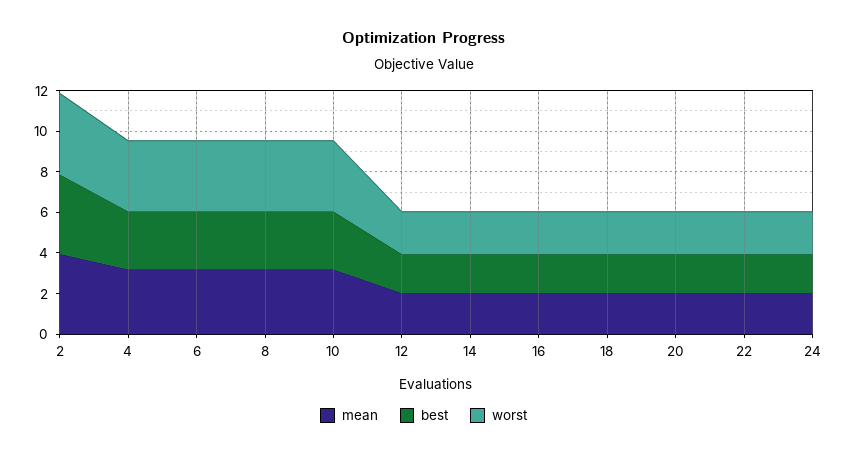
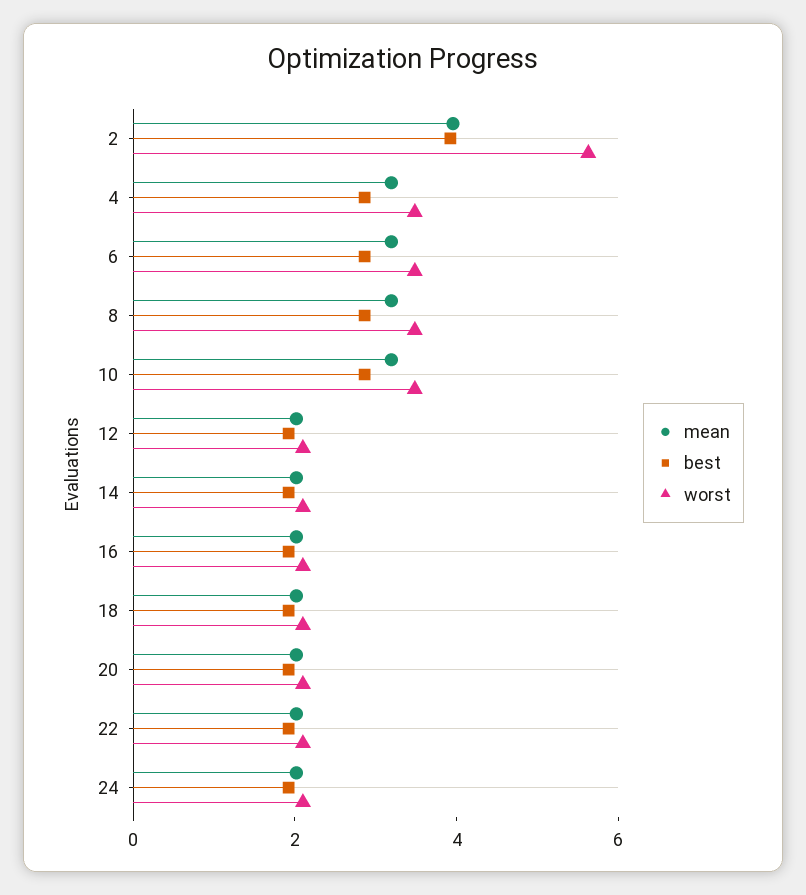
worst, 2: 4 -> 5.5

